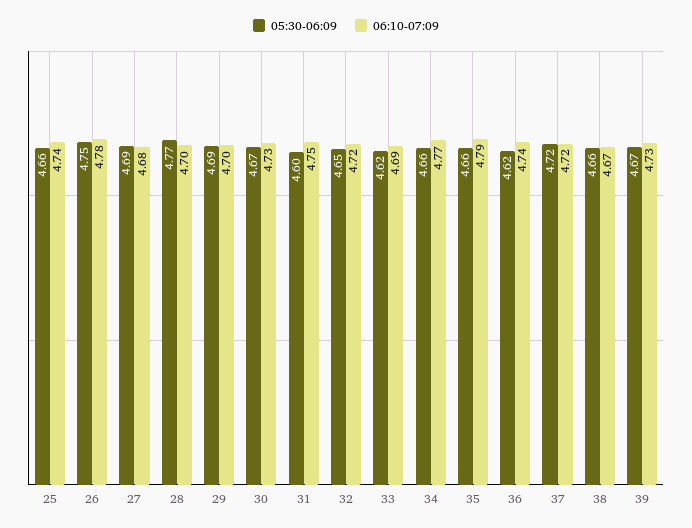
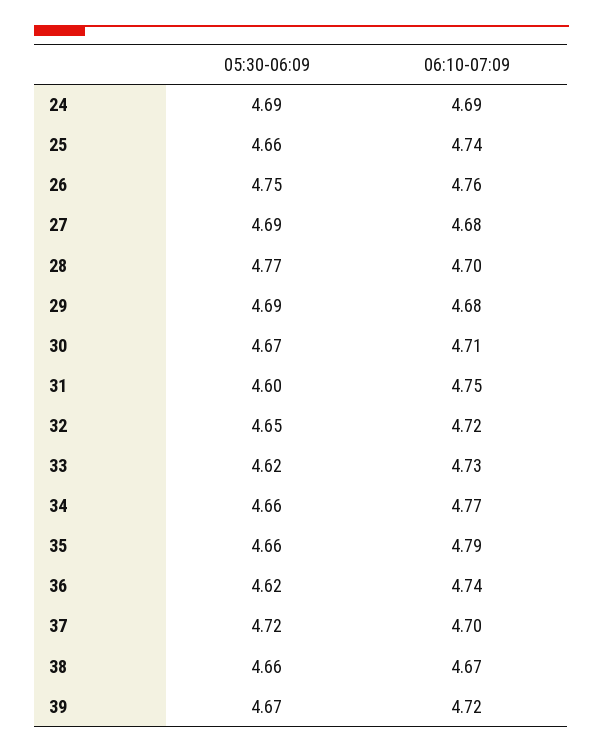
06:10-07:09, 26: 4.78 -> 4.76
06:10-07:09, 29: 4.7 -> 4.68
06:10-07:09, 30: 4.73 -> 4.71
06:10-07:09, 33: 4.69 -> 4.73
06:10-07:09, 37: 4.72 -> 4.7
06:10-07:09, 39: 4.73 -> 4.72
05:30-06:09, 24: none -> 4.69
06:10-07:09, 24: none -> 4.69

